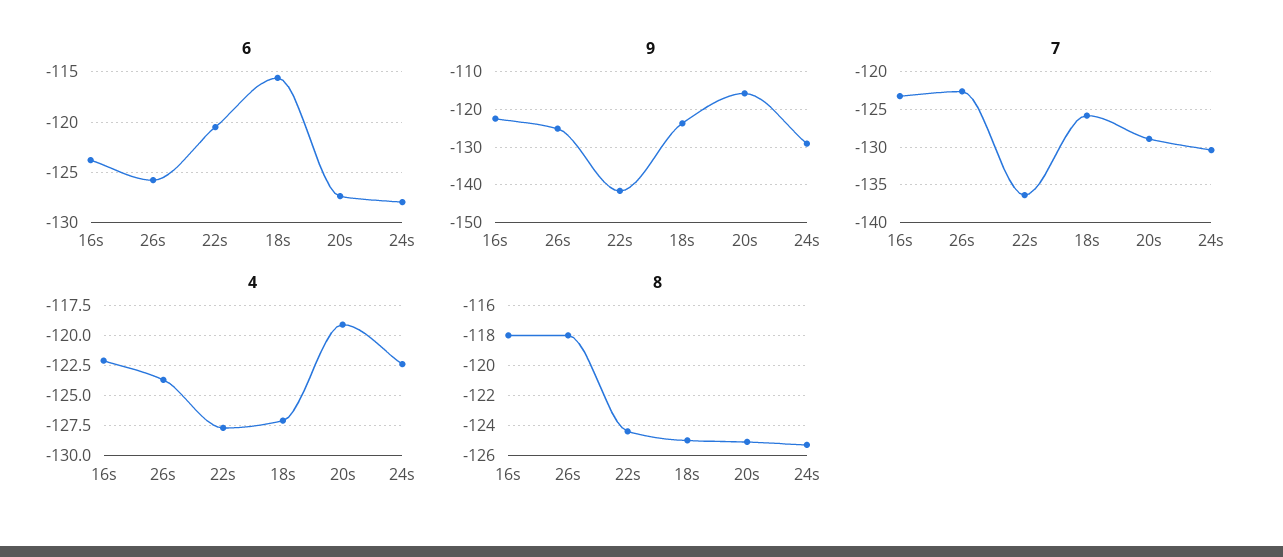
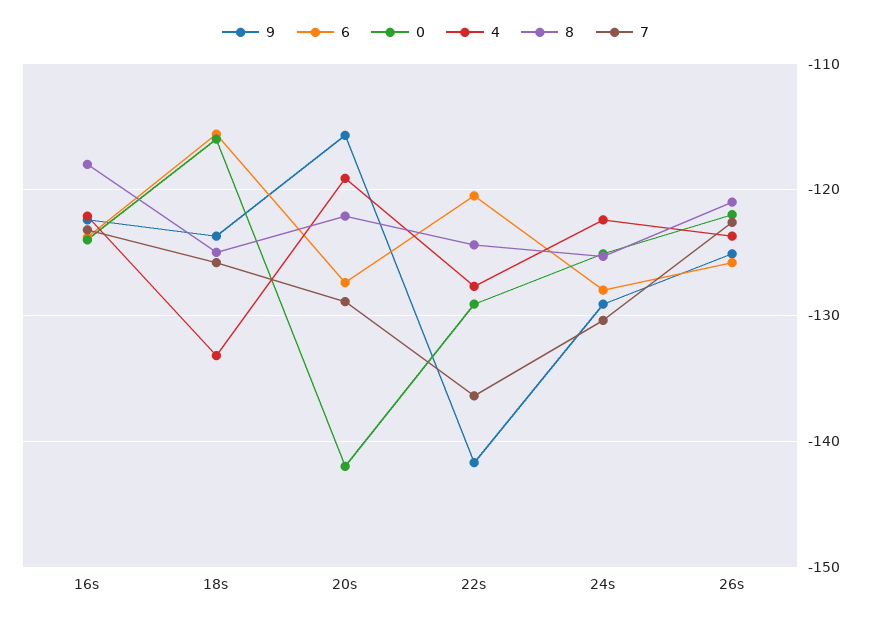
4, 18s: -127 -> -133
8, 26s: -118 -> -121
8, 20s: -125 -> -122
0, 16s: none -> -124
0, 18s: none -> -116
0, 20s: none -> -142
0, 22s: none -> -129
0, 24s: none -> -125
0, 26s: none -> -122

